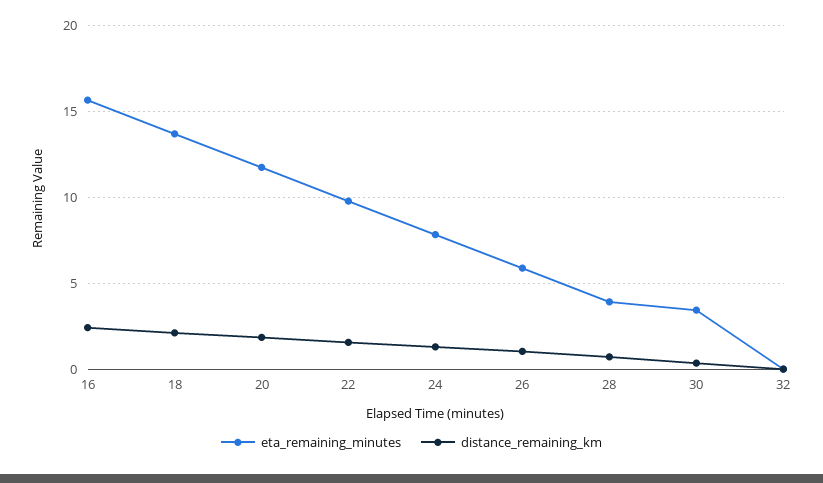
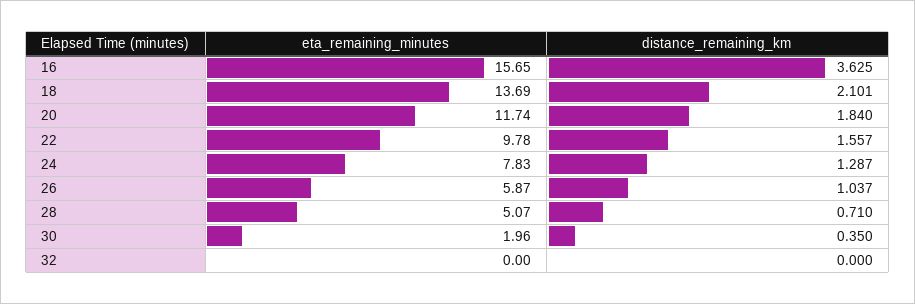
distance_remaining_km, 16: 2.5 -> 3.625
eta_remaining_minutes, 28: 4 -> 5.07
eta_remaining_minutes, 30: 3.5 -> 1.96

